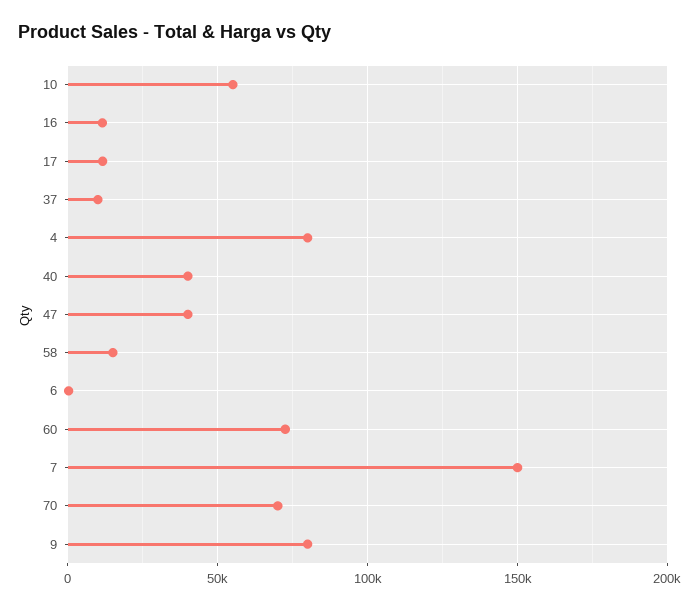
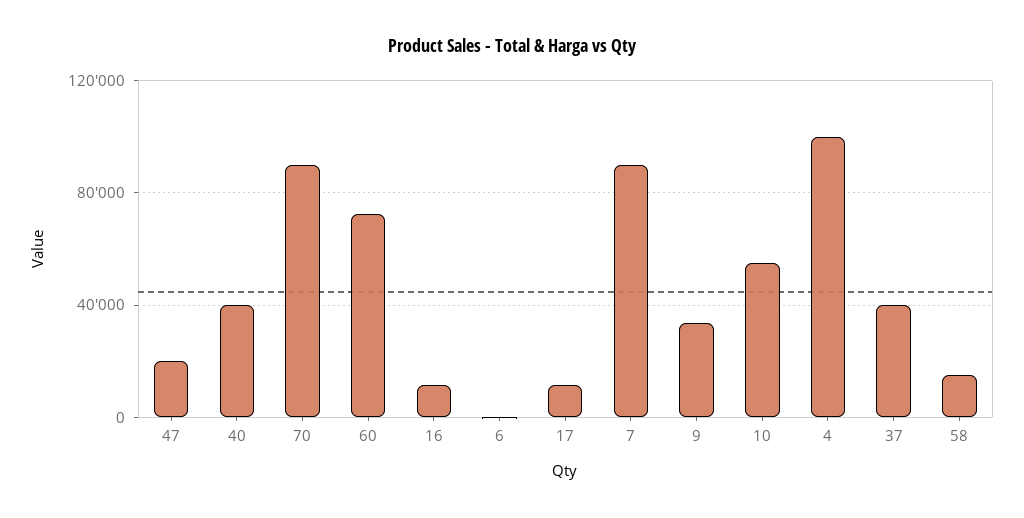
37: 10000 -> 40000
4: 80000 -> 100000
47: 40000 -> 20000
7: 150000 -> 90000
70: 70000 -> 90000
9: 80000 -> 35000

